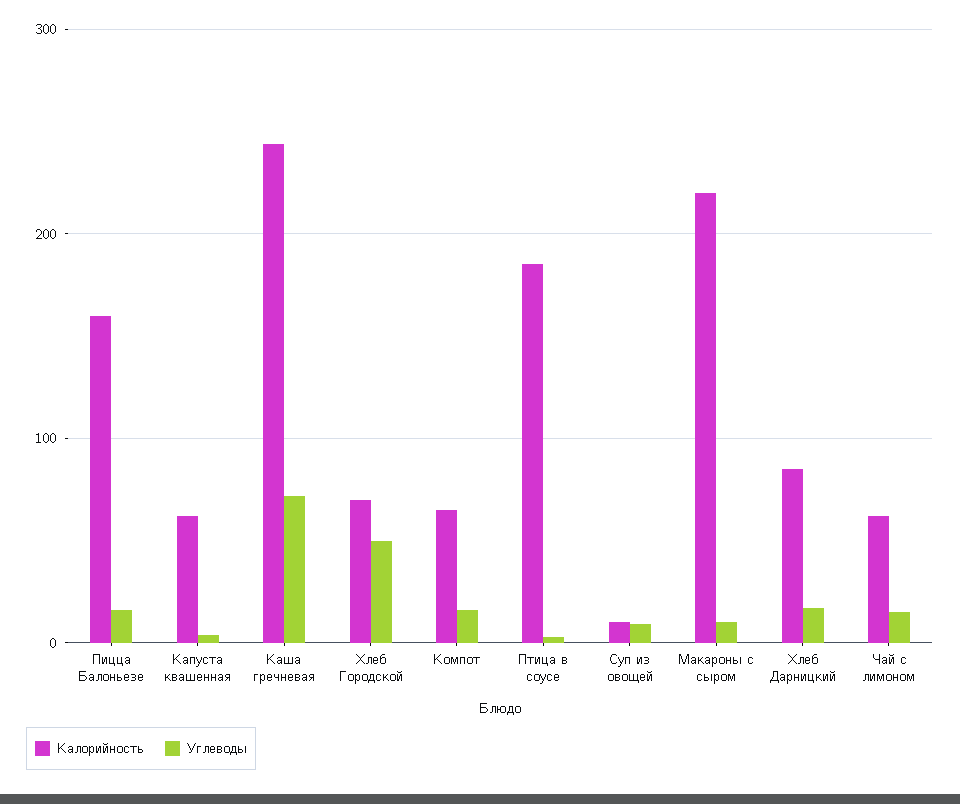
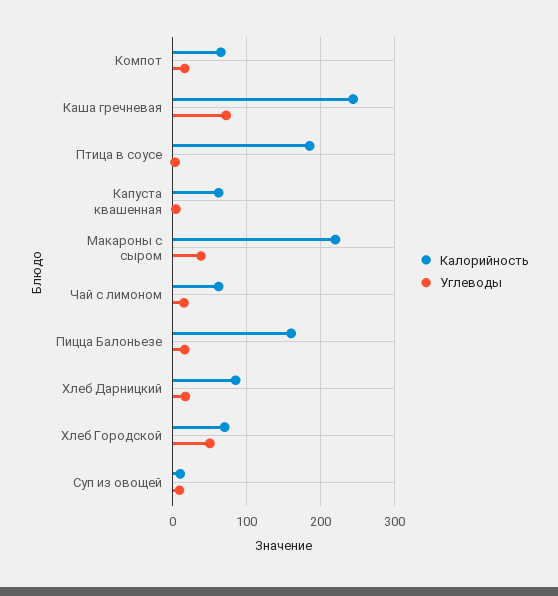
Углеводы, Макароны с сыром: 10 -> 40

